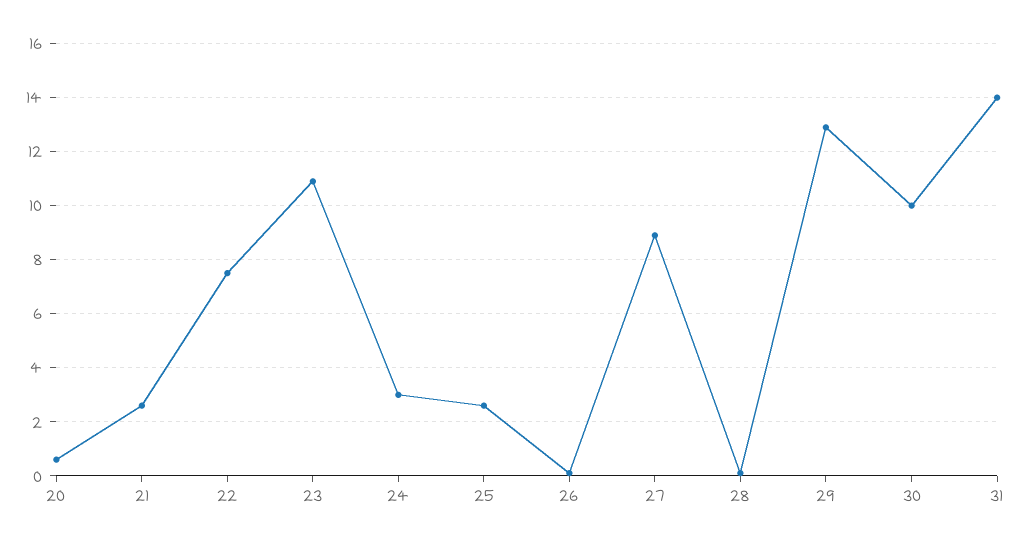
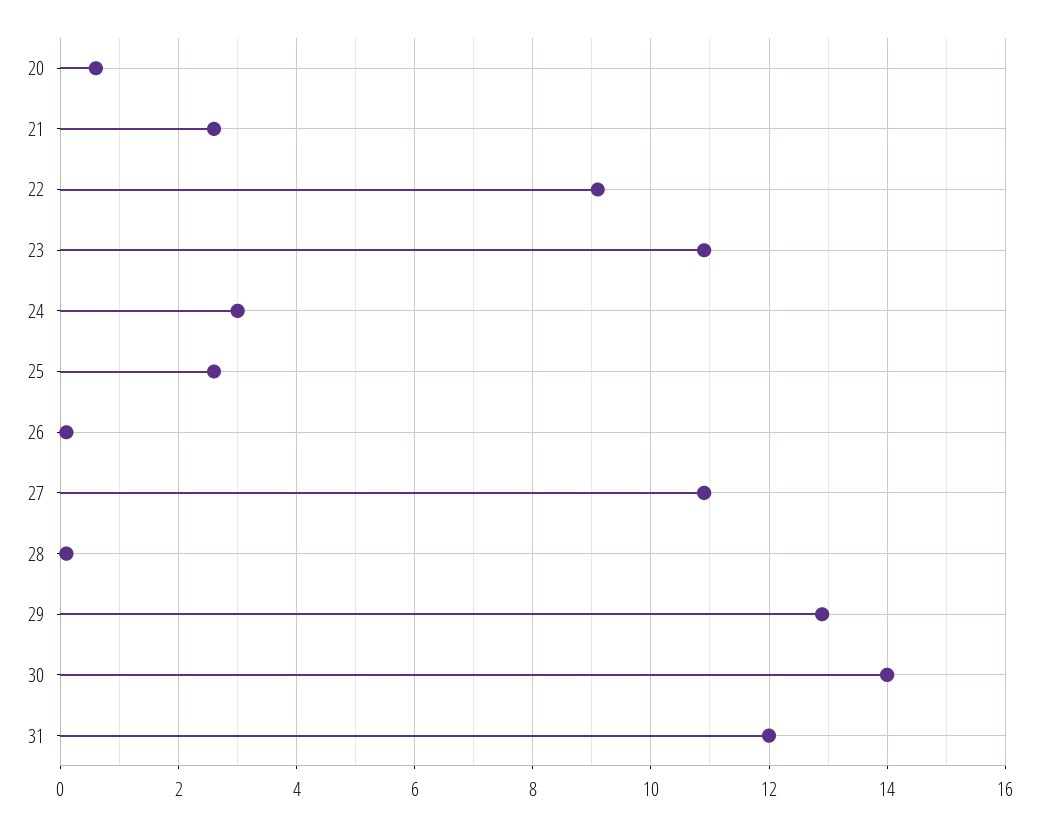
22: 7.5 -> 9
27: 9 -> 11
30: 10 -> 14
31: 14 -> 12

